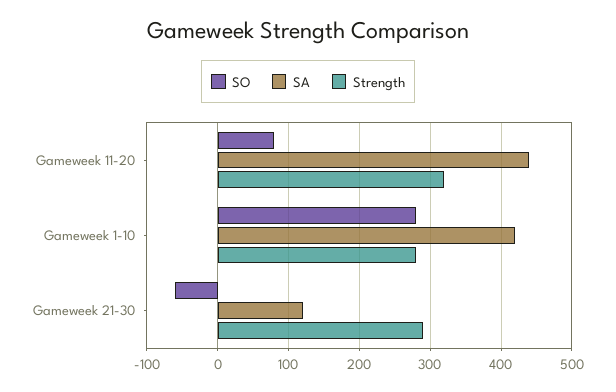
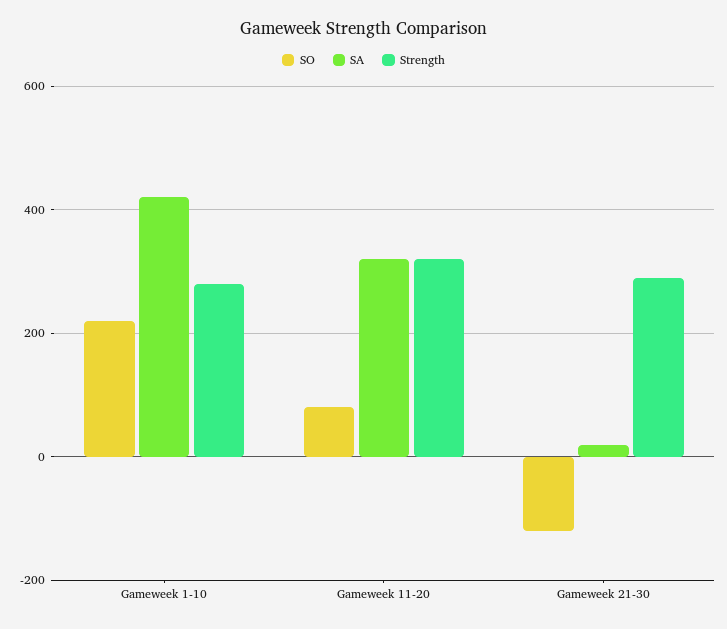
SA, Gameweek 11-20: 440 -> 320
SO, Gameweek 1-10: 280 -> 220
SO, Gameweek 21-30: -60 -> -120
SA, Gameweek 21-30: 120 -> 20

